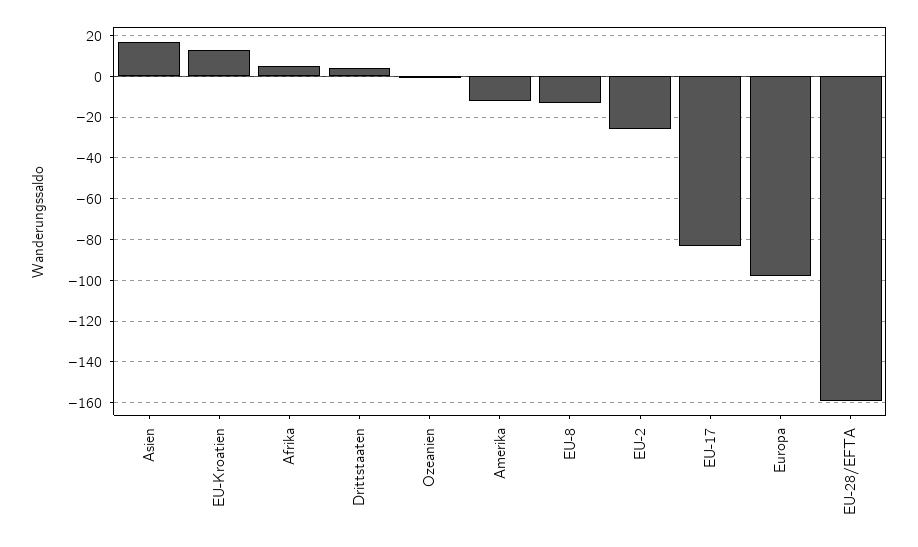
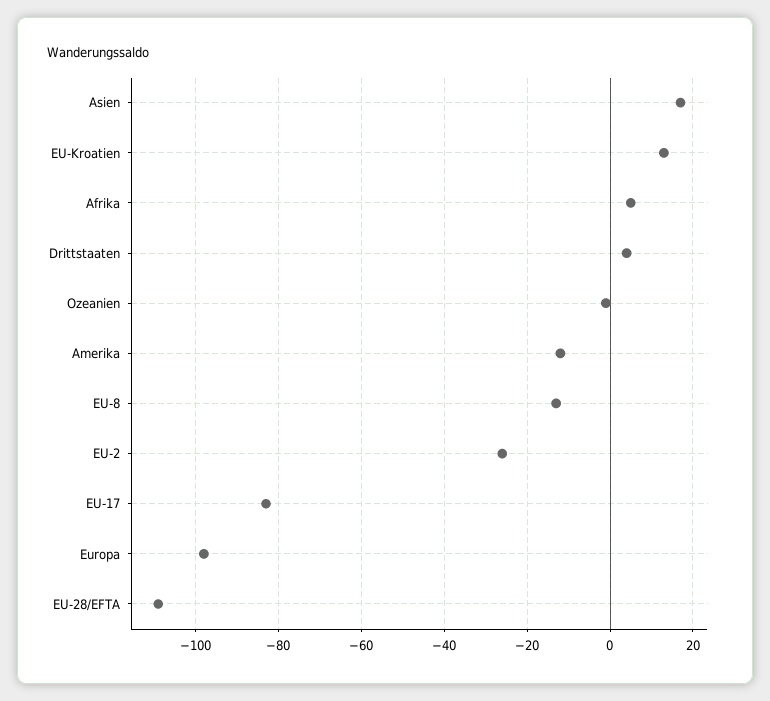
EU-28/EFTA: -160 -> -110

